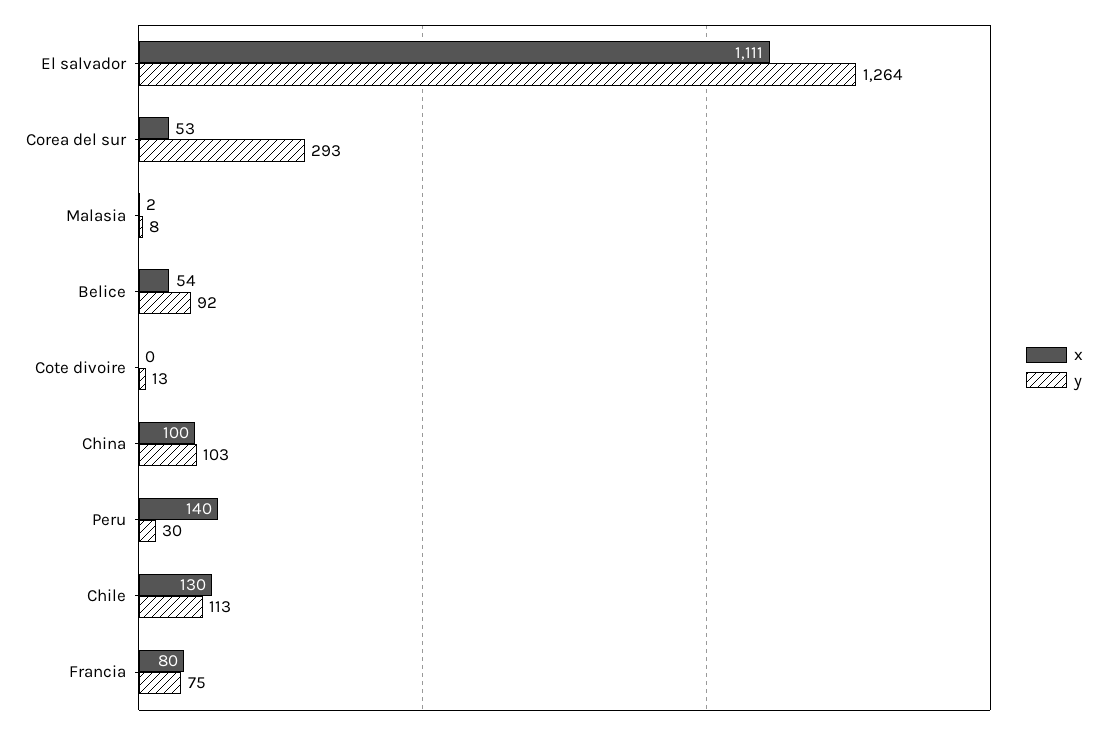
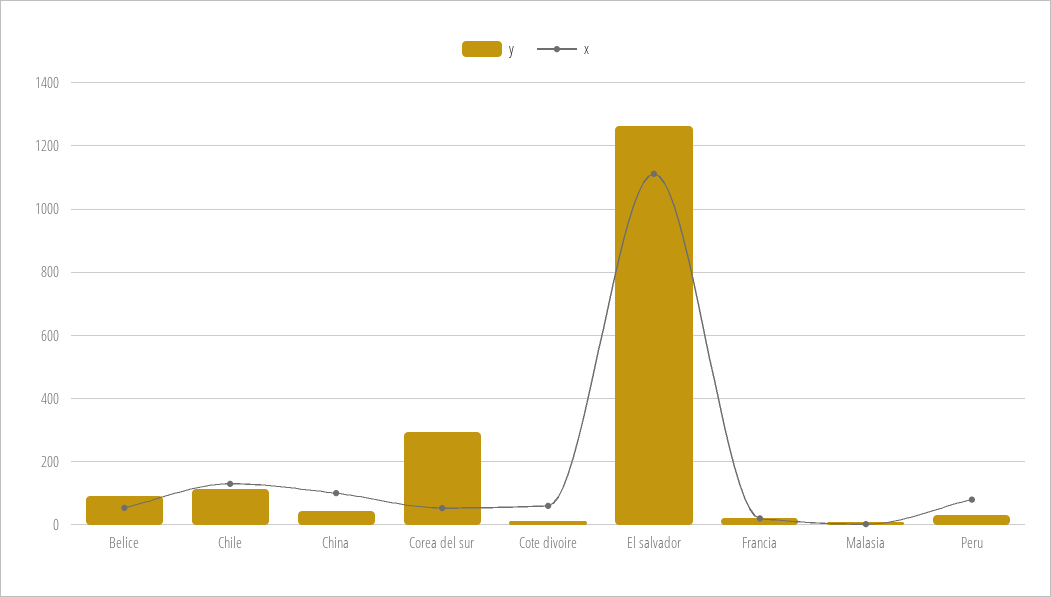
x, Cote divoire: 0 -> 60
y, China: 103 -> 40
x, Peru: 140 -> 80
x, Francia: 80 -> 20
y, Francia: 75 -> 20

